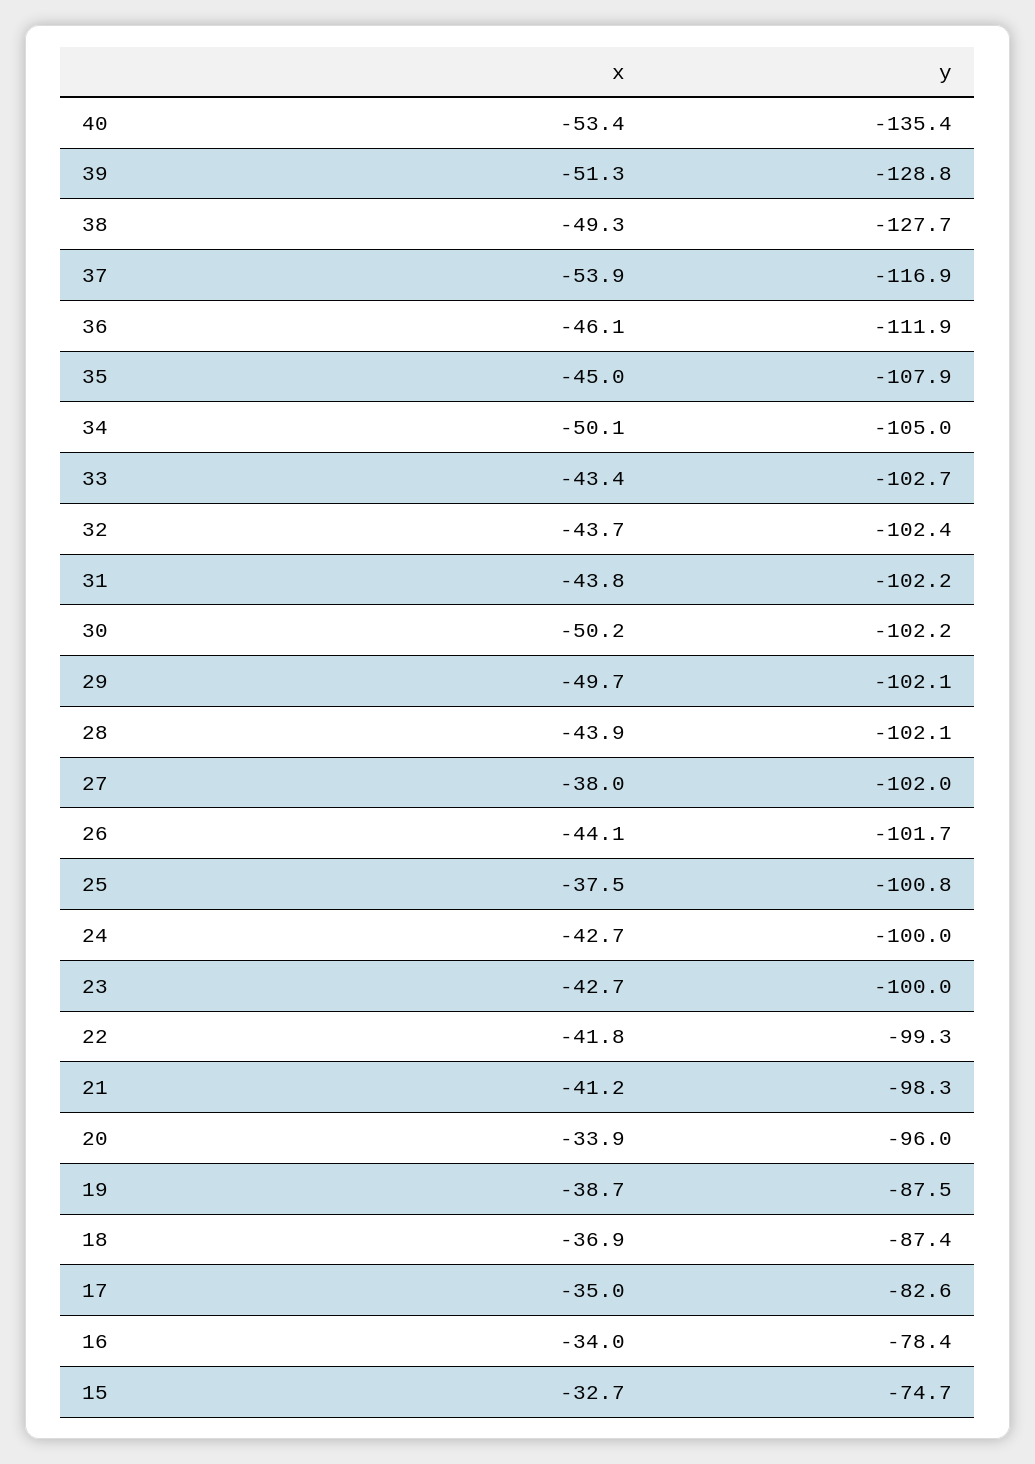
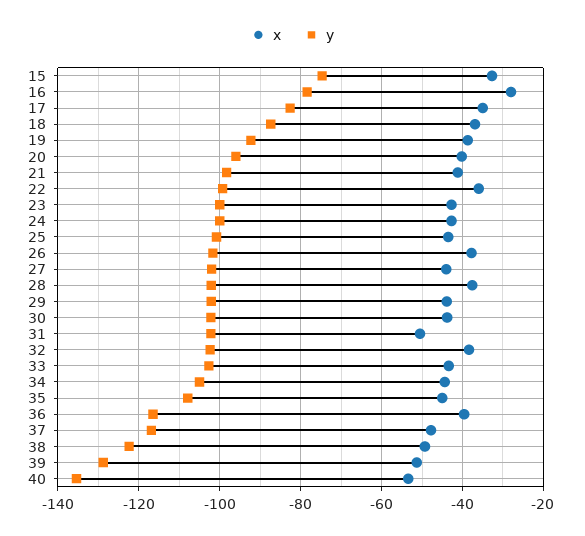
y, 38: -127.7 -> -122
x, 37: -53.9 -> -48
x, 36: -46.1 -> -40
y, 36: -111.9 -> -116
x, 34: -50.1 -> -44
x, 32: -43.7 -> -38
x, 31: -43.8 -> -50
x, 30: -50.2 -> -44
x, 29: -49.7 -> -44
x, 28: -43.9 -> -38
x, 27: -38 -> -44
x, 26: -44.1 -> -38
x, 25: -37.5 -> -44
x, 22: -41.8 -> -36
x, 20: -33.9 -> -40
y, 19: -87.5 -> -92
x, 16: -34 -> -28

